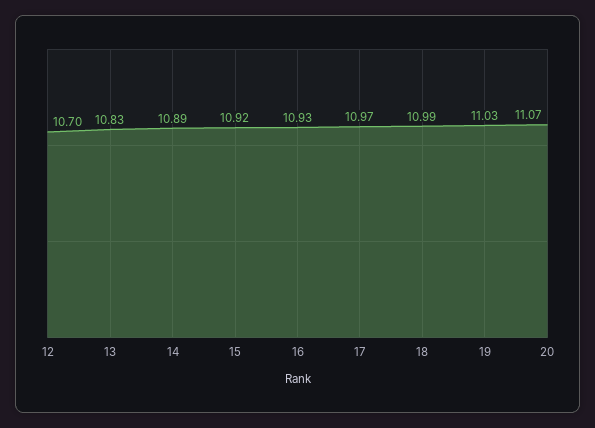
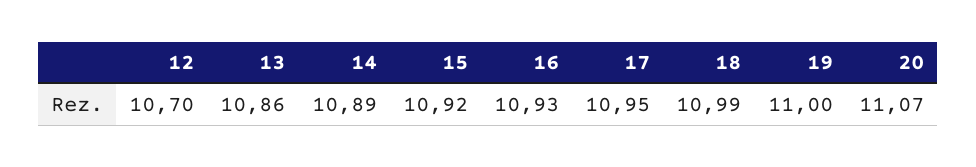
13: 10.83 -> 10.86
17: 10.97 -> 10.95
19: 11.03 -> 11

